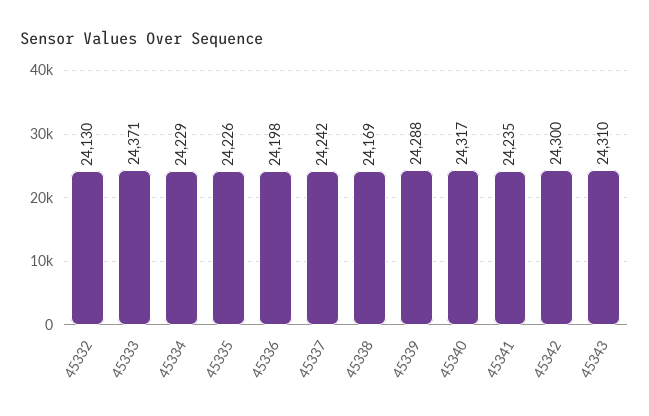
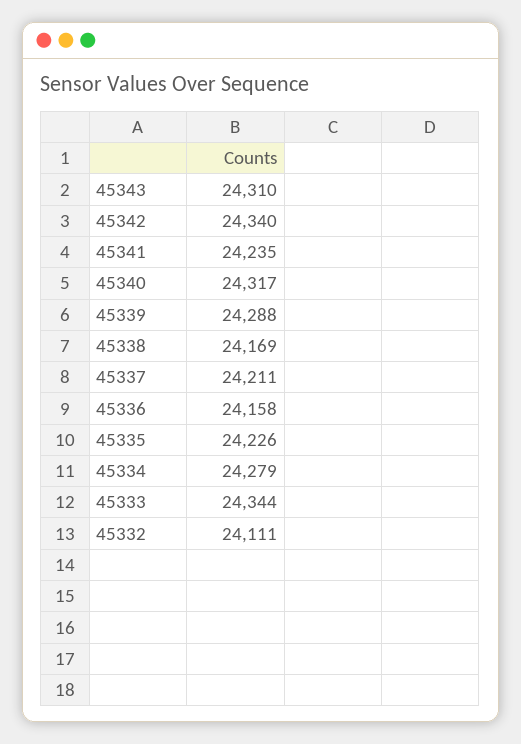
45332: 24130 -> 24111
45333: 24371 -> 24344
45334: 24229 -> 24279
45336: 24198 -> 24158
45337: 24242 -> 24211
45342: 24300 -> 24340

